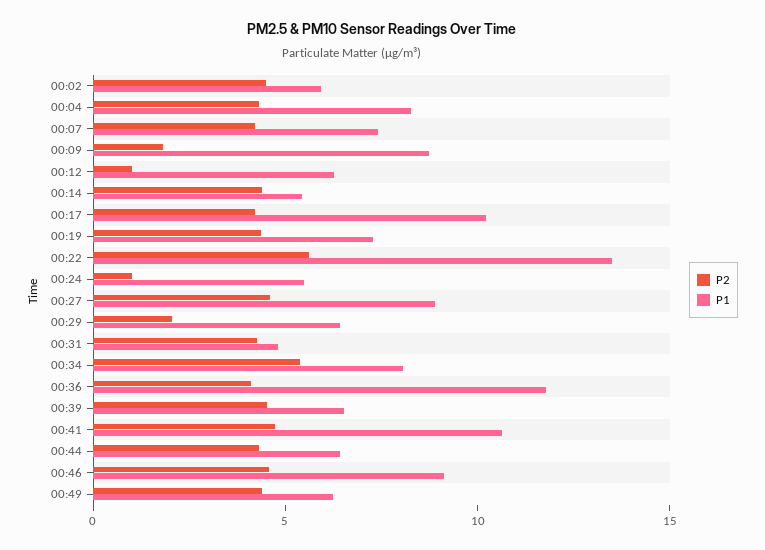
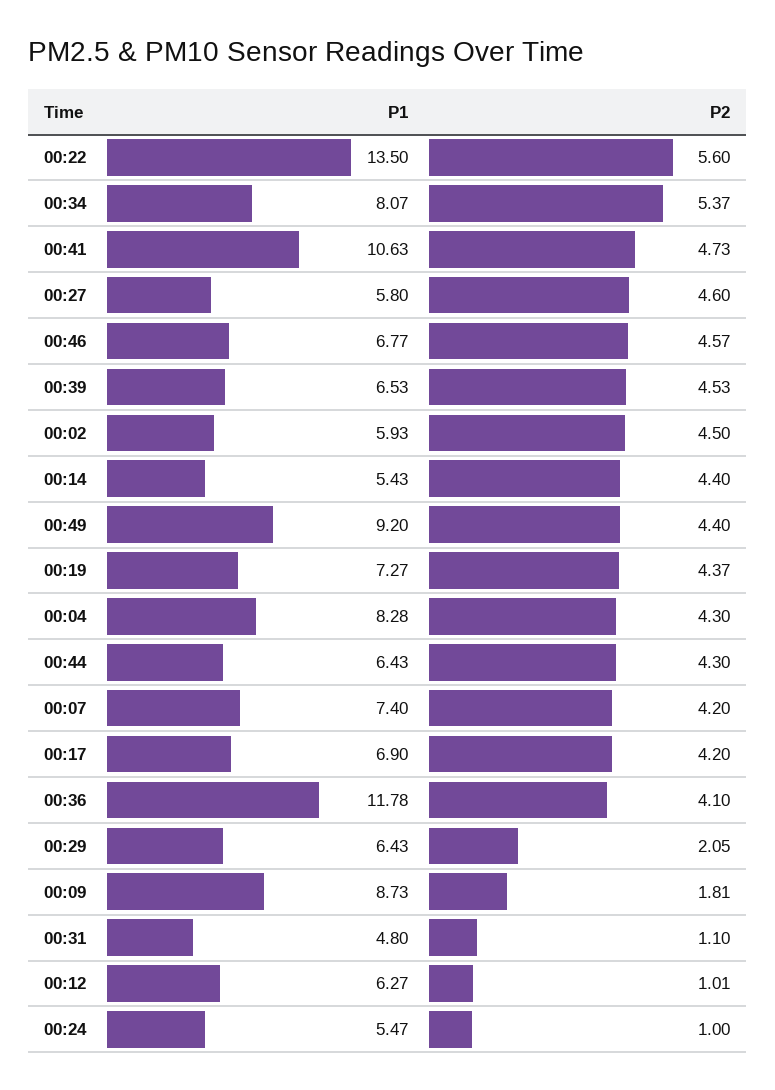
P1, 00:17: 10 -> 6.9
P1, 00:27: 9 -> 5.8
P2, 00:31: 4 -> 1.1
P1, 00:46: 9 -> 6.77
P1, 00:49: 6 -> 9.2

